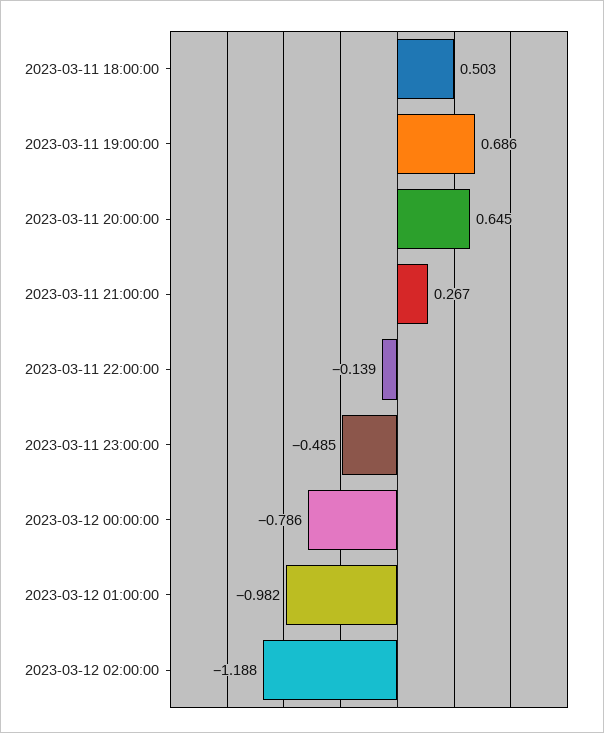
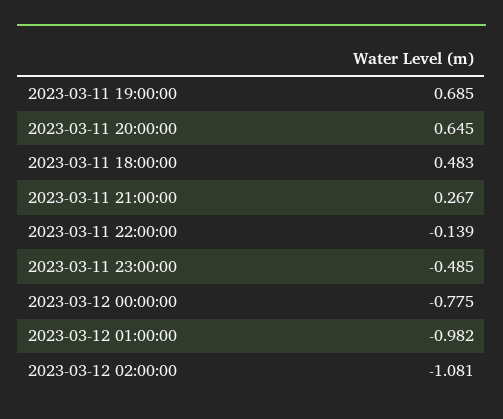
2023-03-11 18:00:00: 0.503 -> 0.483
2023-03-11 19:00:00: 0.686 -> 0.685
2023-03-12 00:00:00: -0.786 -> -0.775
2023-03-12 02:00:00: -1.188 -> -1.081

